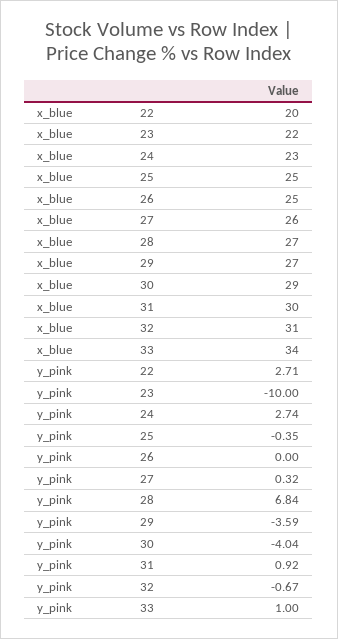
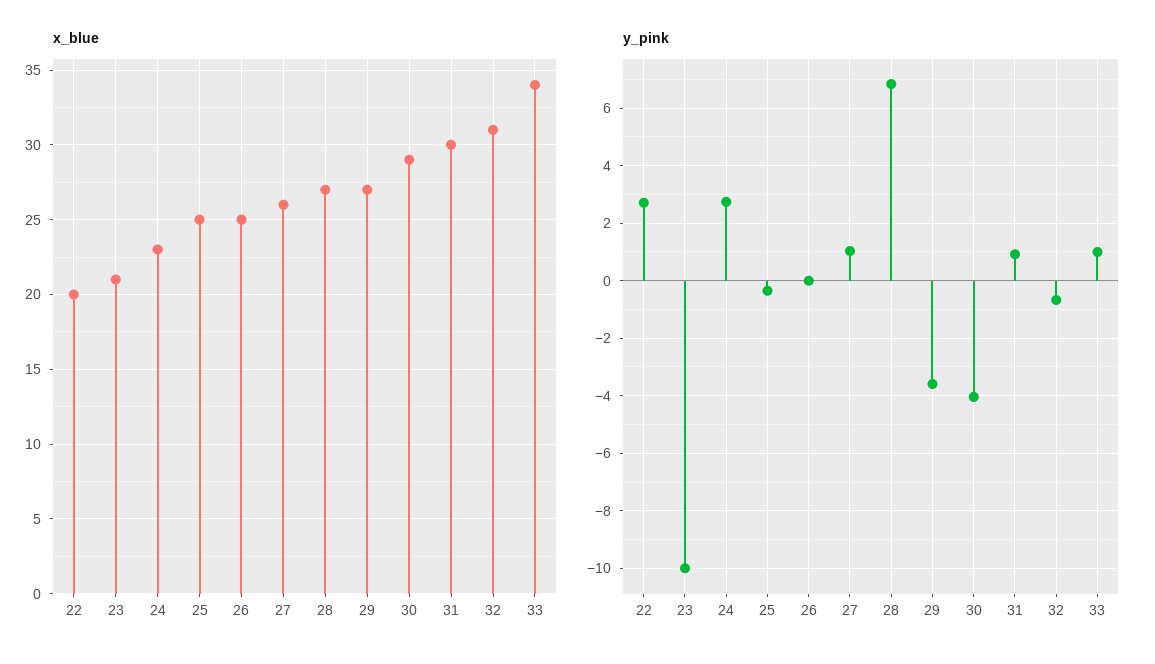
x_blue, 23: 22 -> 21
y_pink, 27: 0.32 -> 1

